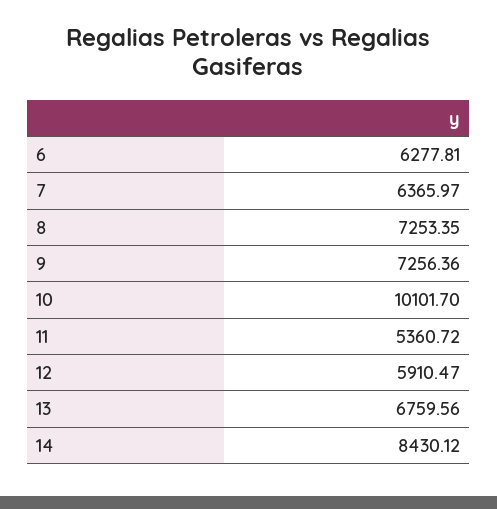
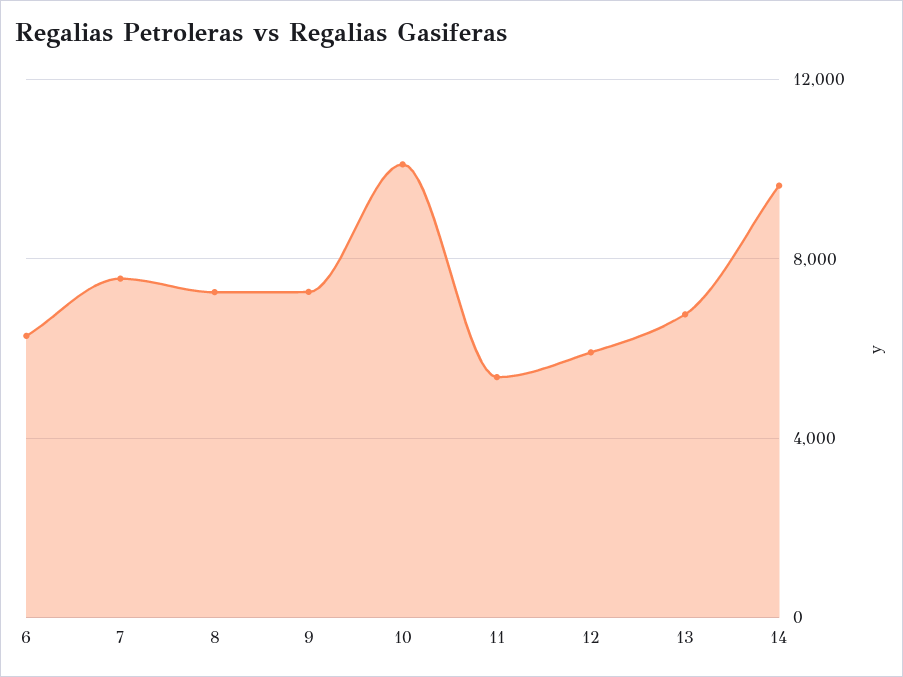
7: 6365.97 -> 7500
14: 8430.12 -> 9500

